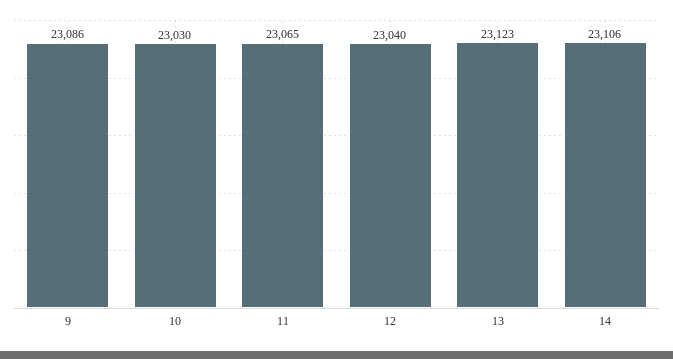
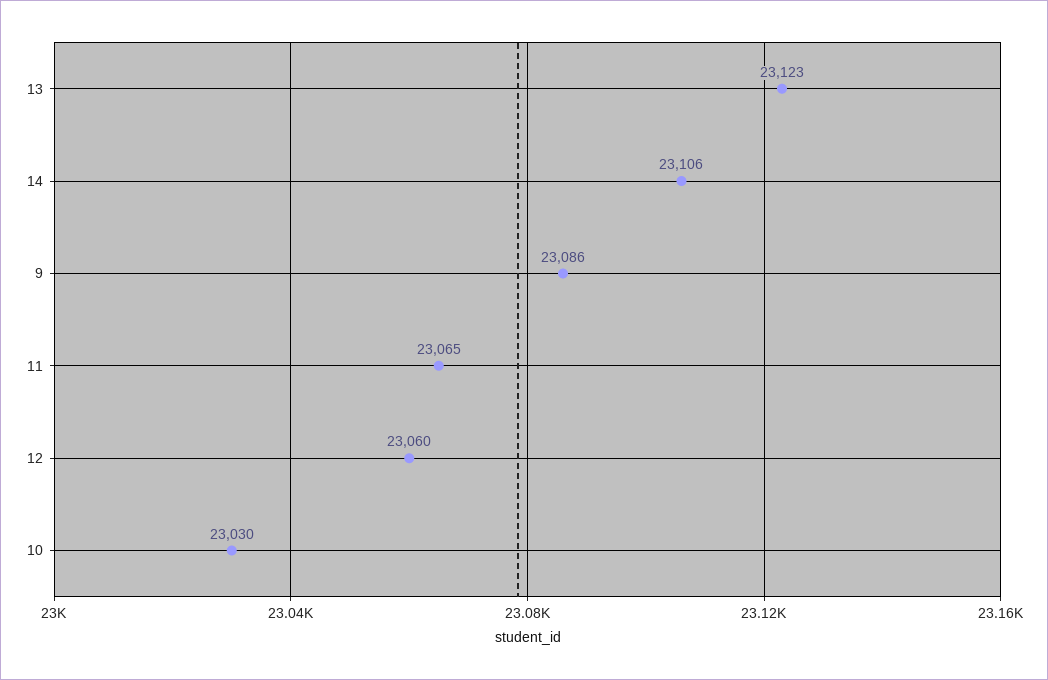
12: 23040 -> 23060

